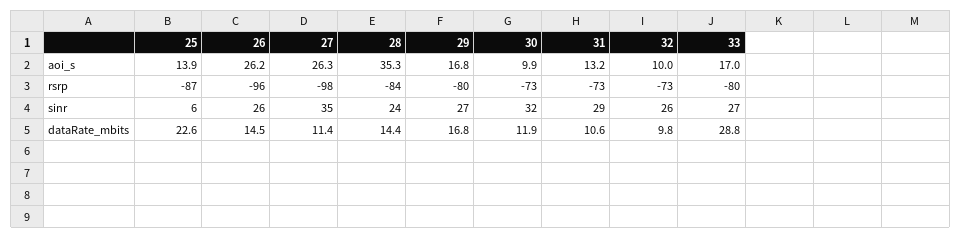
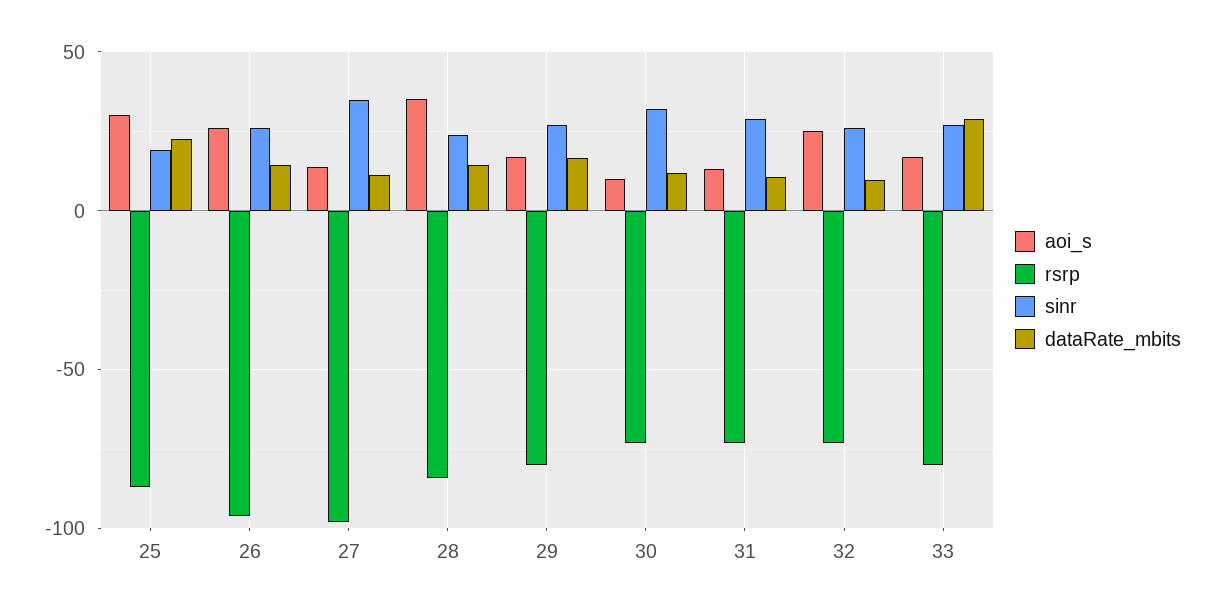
aoi_s, 25: 13.9 -> 30
aoi_s, 27: 26.3 -> 15
aoi_s, 32: 10 -> 25
sinr, 25: 6 -> 20

